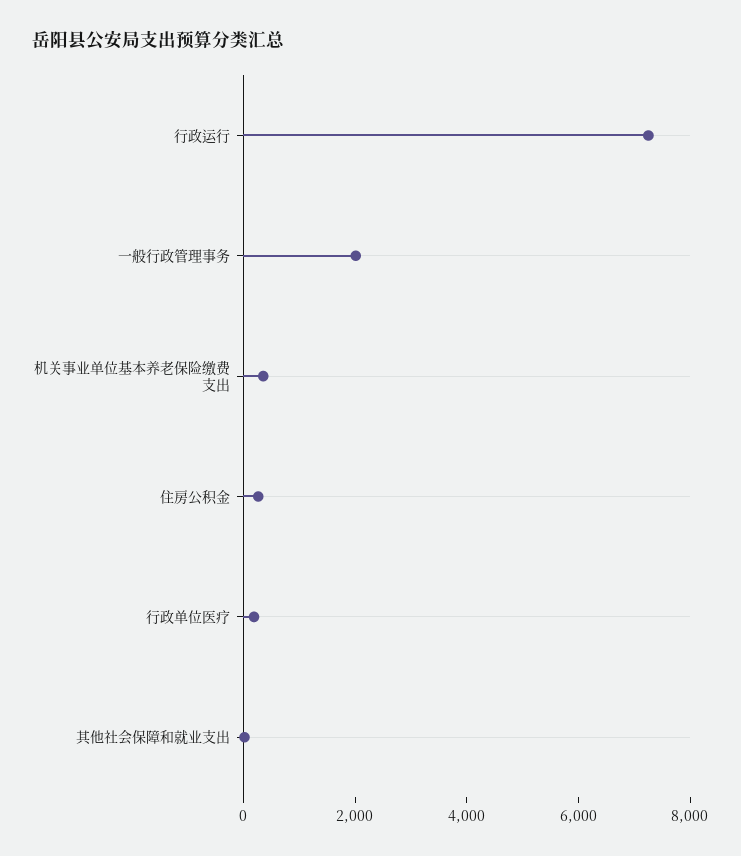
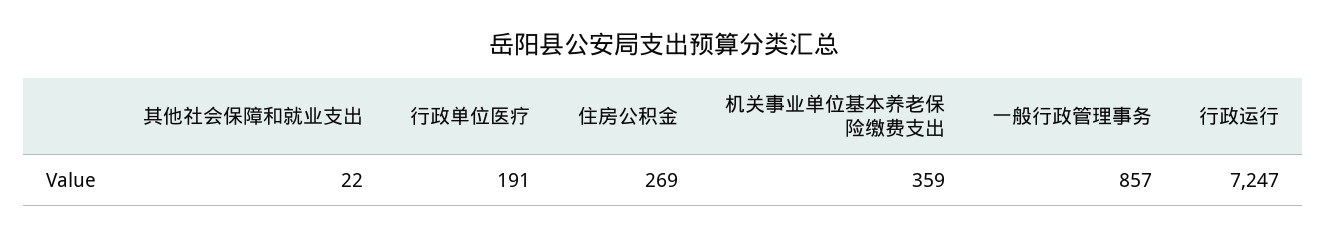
一般行政管理事务: 2000 -> 857

